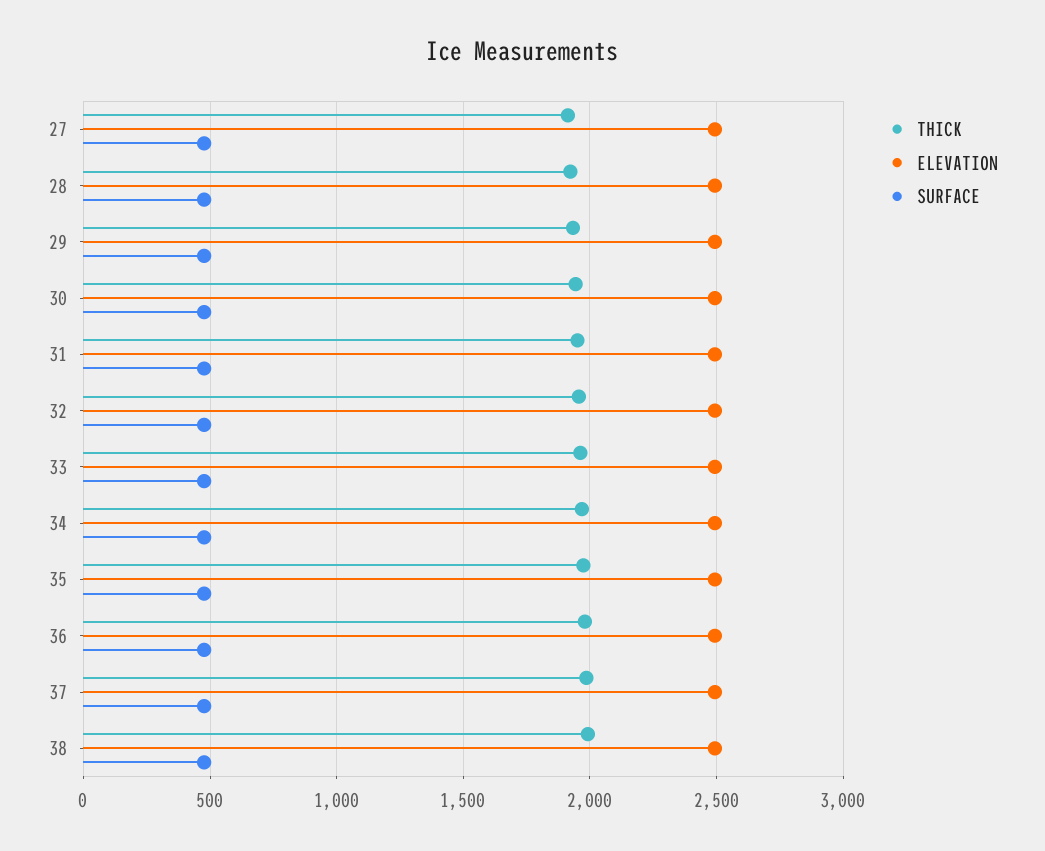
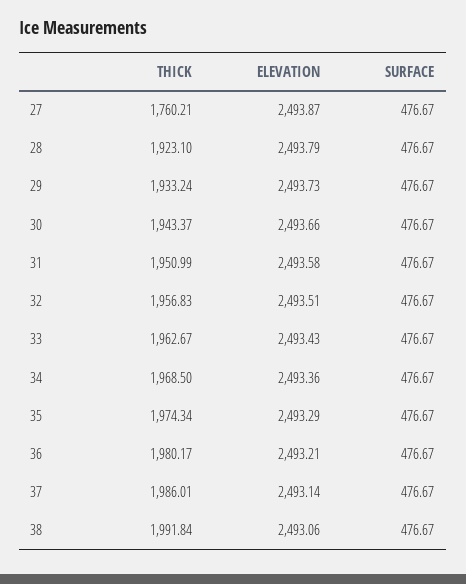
THICK, 27: 1900 -> 1760.21

